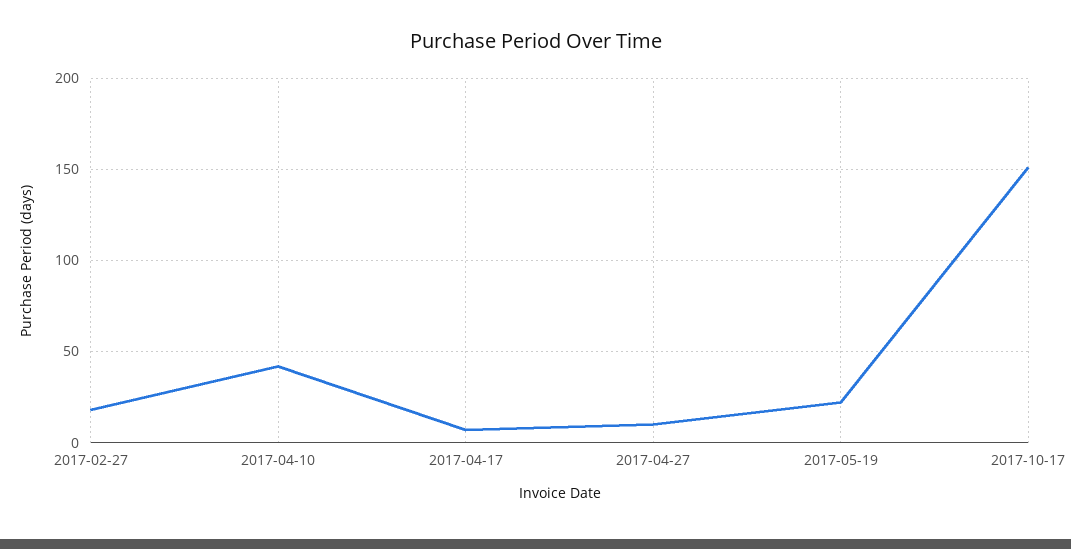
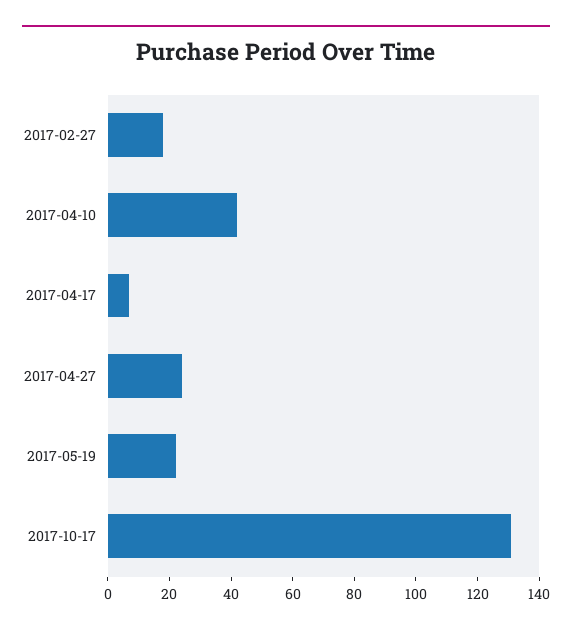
2017-04-27: 10 -> 25
2017-10-17: 150 -> 130

